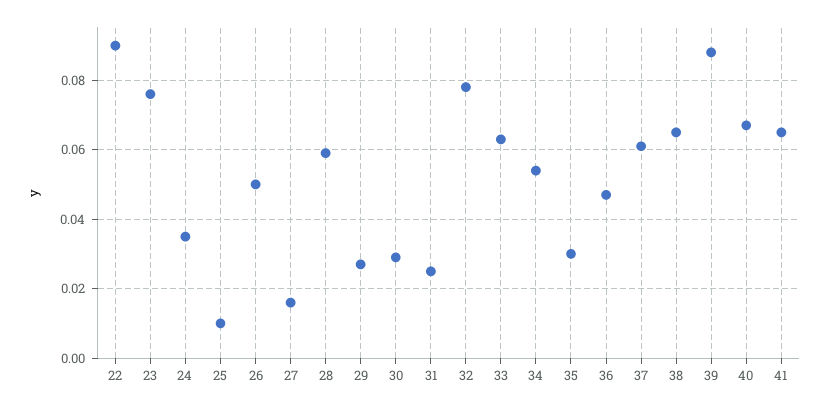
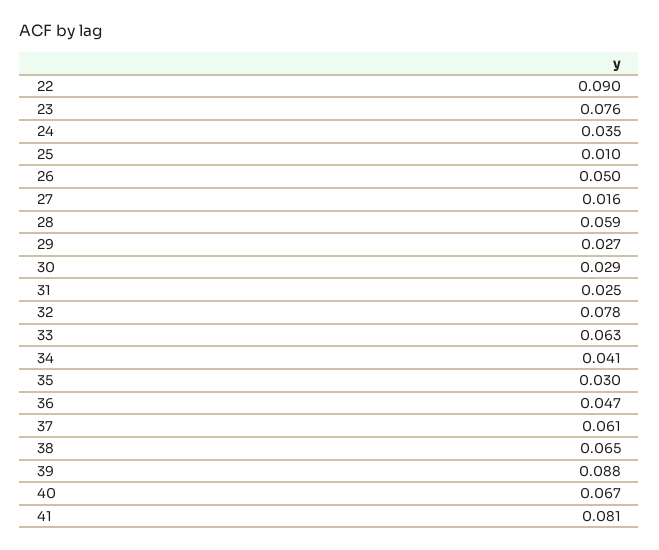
34: 0.055 -> 0.041
41: 0.065 -> 0.081

